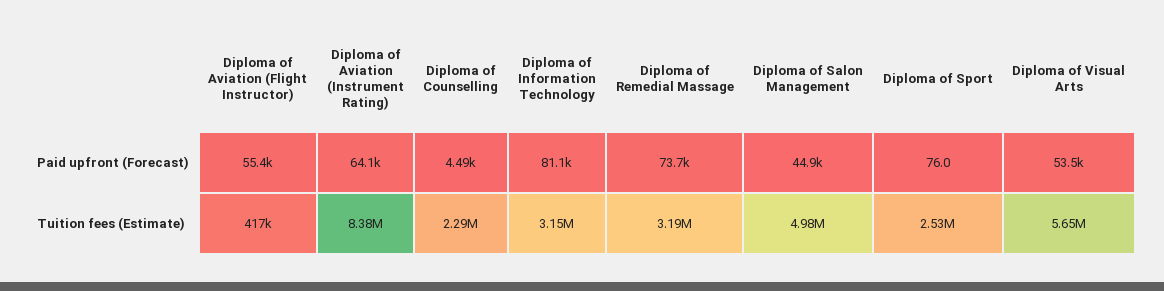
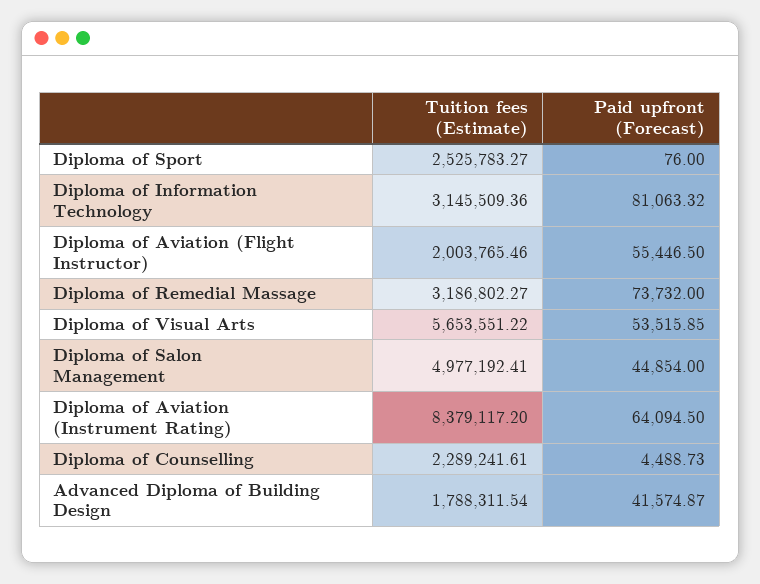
Diploma of Aviation (Flight Instructor), Tuition fees (Estimate): 417000 -> 2003765.46
Advanced Diploma of Building Design, Tuition fees (Estimate): none -> 1788311.54
Advanced Diploma of Building Design, Paid upfront (Forecast): none -> 41574.87

